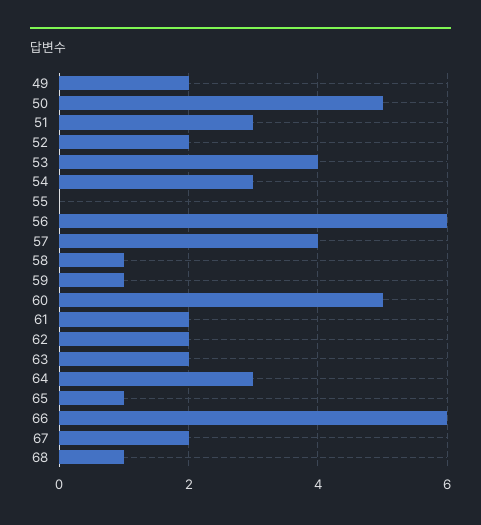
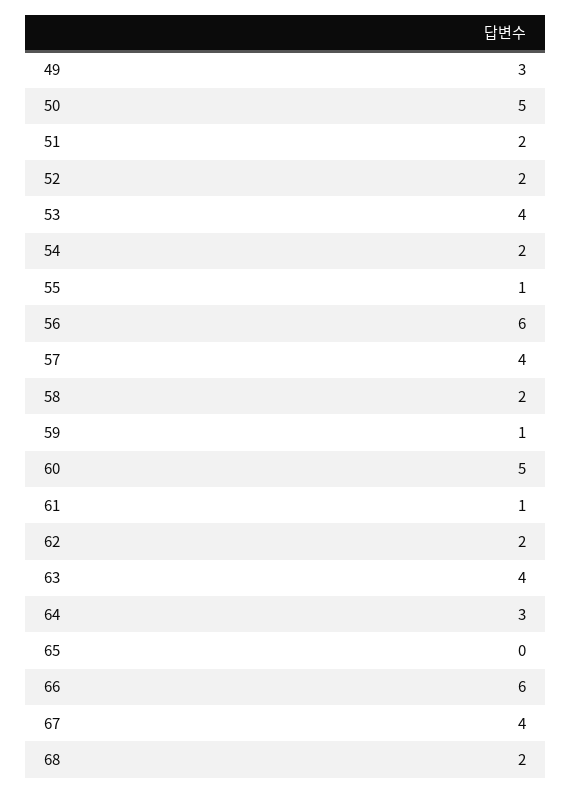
49: 2 -> 3
51: 3 -> 2
54: 3 -> 2
55: 0 -> 1
58: 1 -> 2
61: 2 -> 1
63: 2 -> 4
65: 1 -> 0
67: 2 -> 4
68: 1 -> 2

